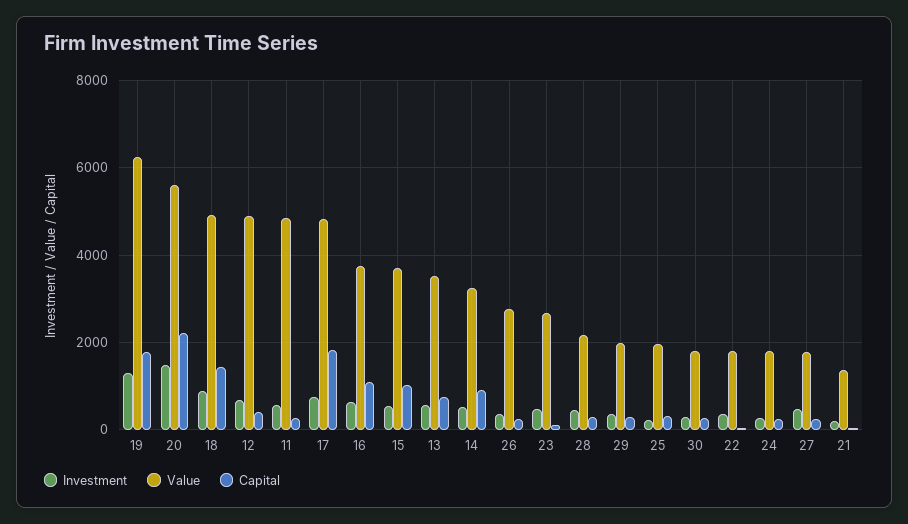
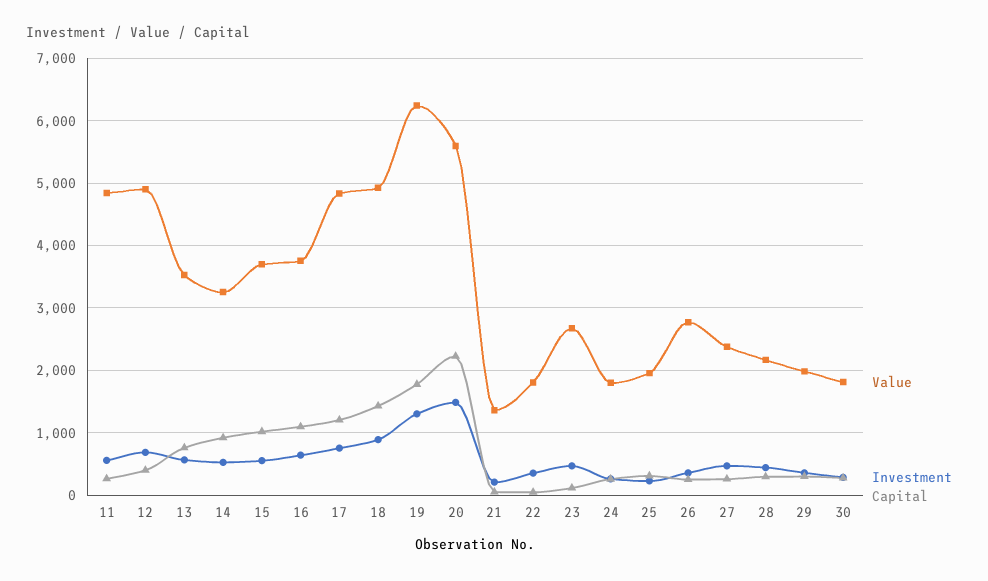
Capital, 17: 1800 -> 1200
Value, 27: 1800 -> 2400

